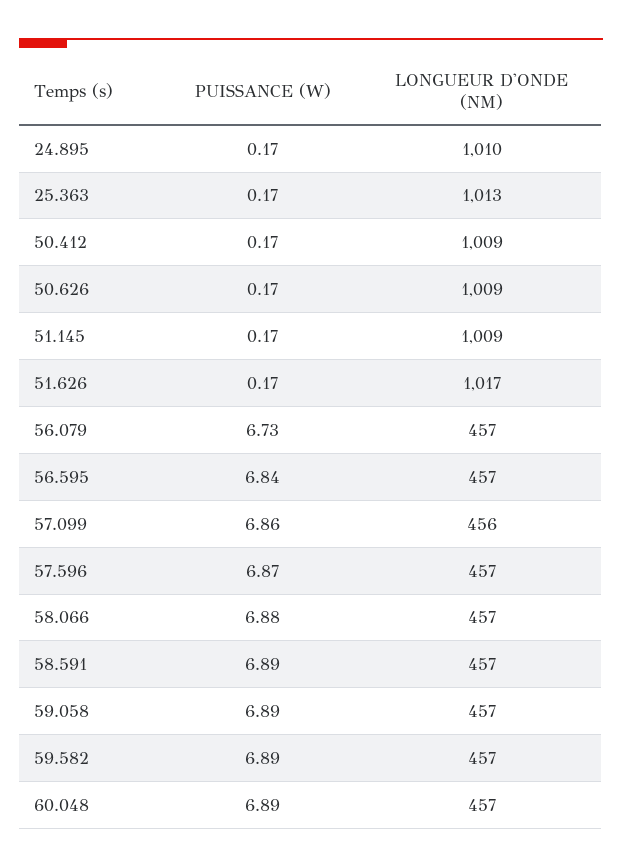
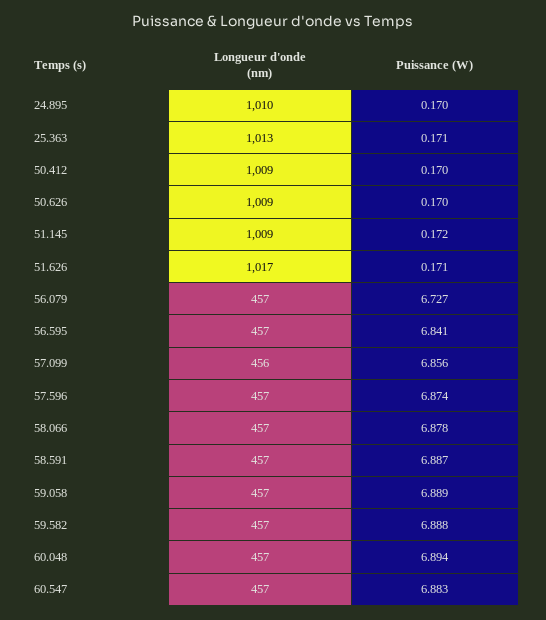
LONGUEUR D'ONDE (NM), 60.547: none -> 457
PUISSANCE (W), 60.547: none -> 6.883

